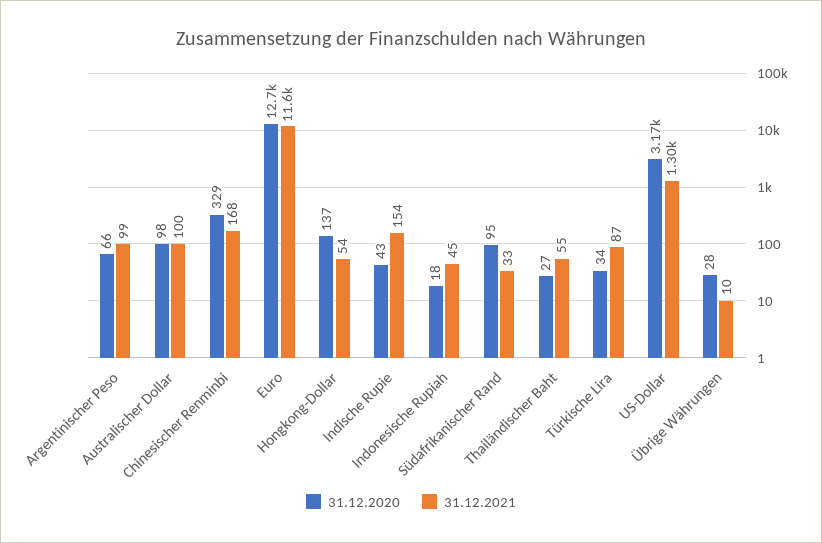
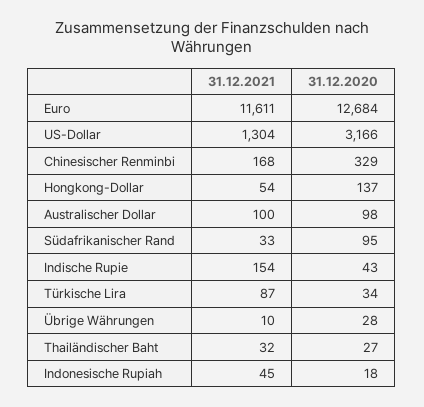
31.12.2020, Argentinischer Peso: 66 -> none
31.12.2021, Argentinischer Peso: 99 -> none
31.12.2021, Thailändischer Baht: 55 -> 32

